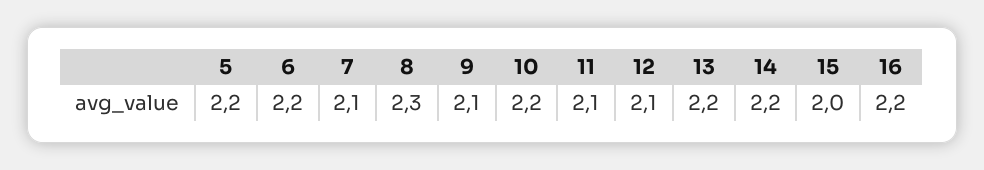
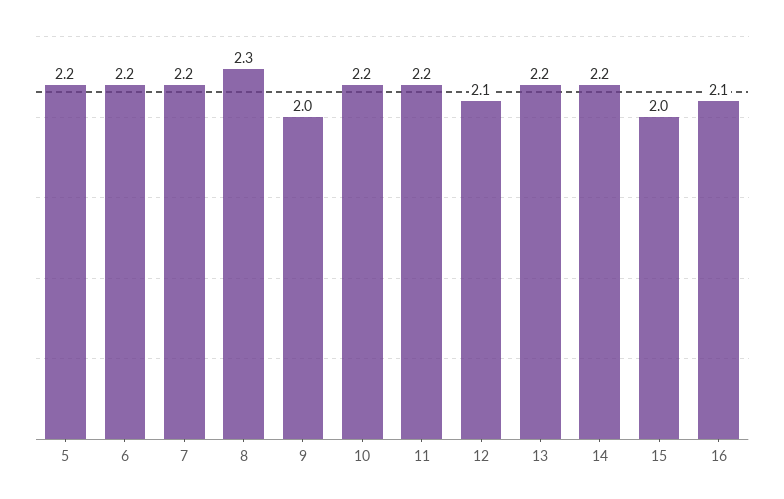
7: 2.1 -> 2.2
9: 2.1 -> 2
11: 2.1 -> 2.2
16: 2.2 -> 2.1

